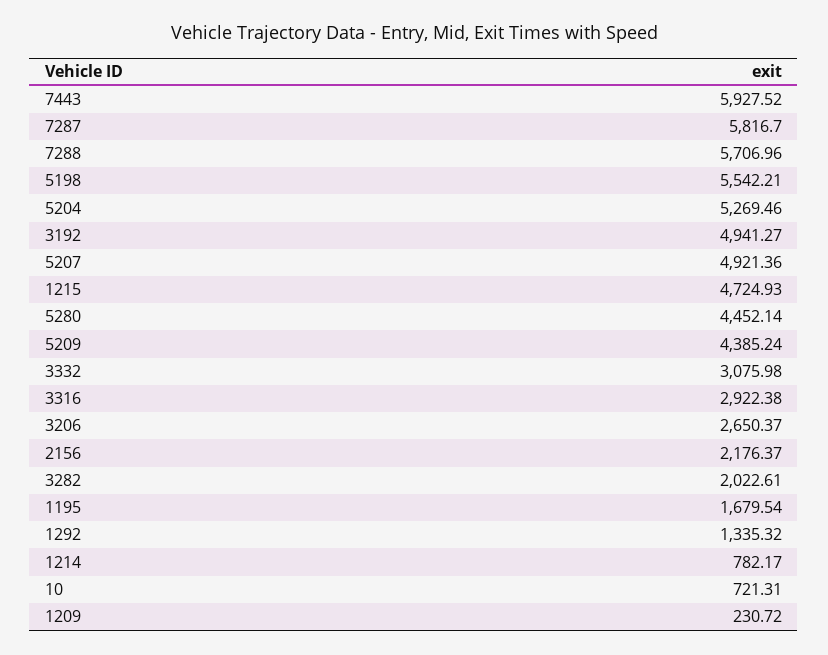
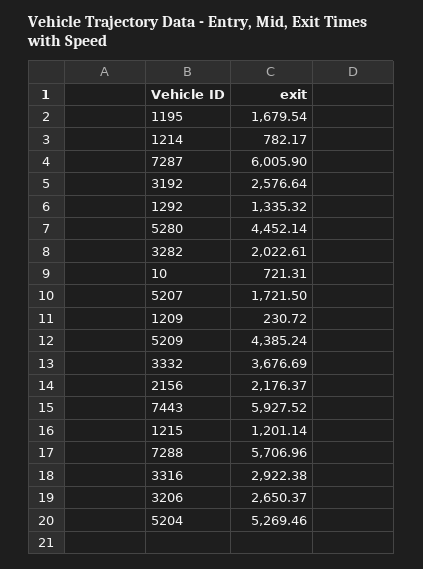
7287: 5816.7 -> 6005.9
5198: 5542.21 -> none
3192: 4941.27 -> 2576.64
5207: 4921.36 -> 1721.5
1215: 4724.93 -> 1201.14
3332: 3075.98 -> 3676.69

